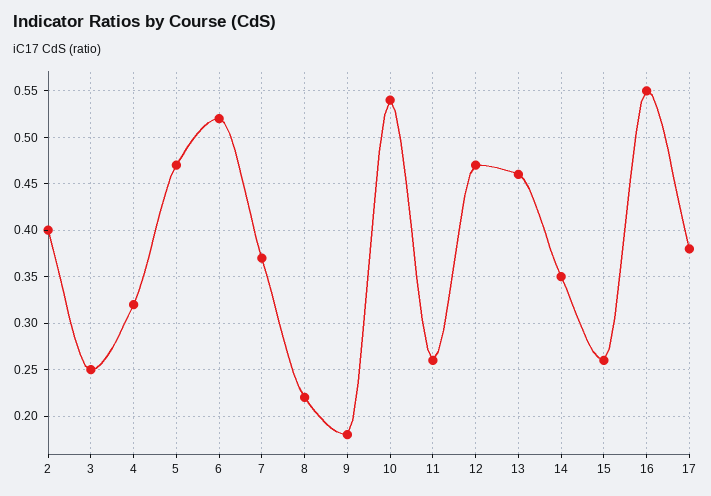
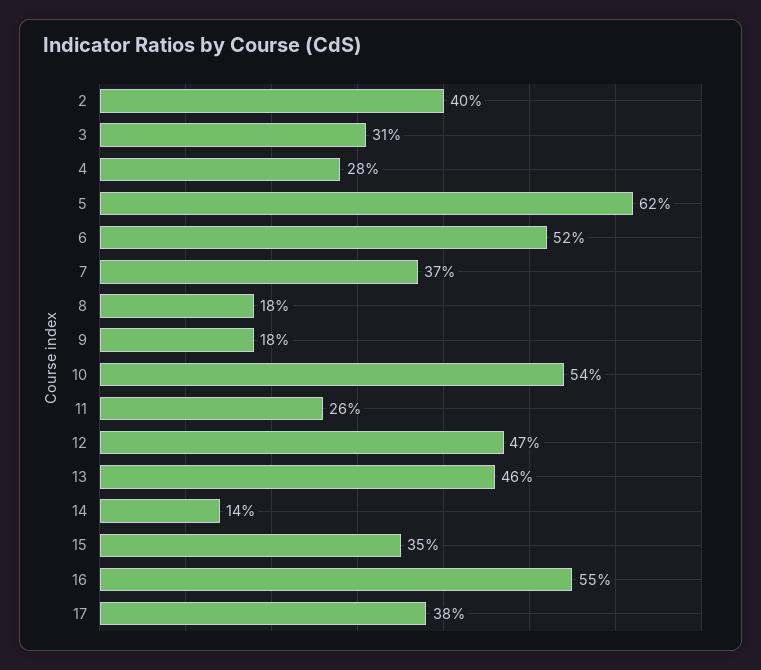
3: 0.25 -> 0.31
4: 0.32 -> 0.28
5: 0.47 -> 0.62
8: 0.22 -> 0.18
14: 0.35 -> 0.14
15: 0.26 -> 0.35

